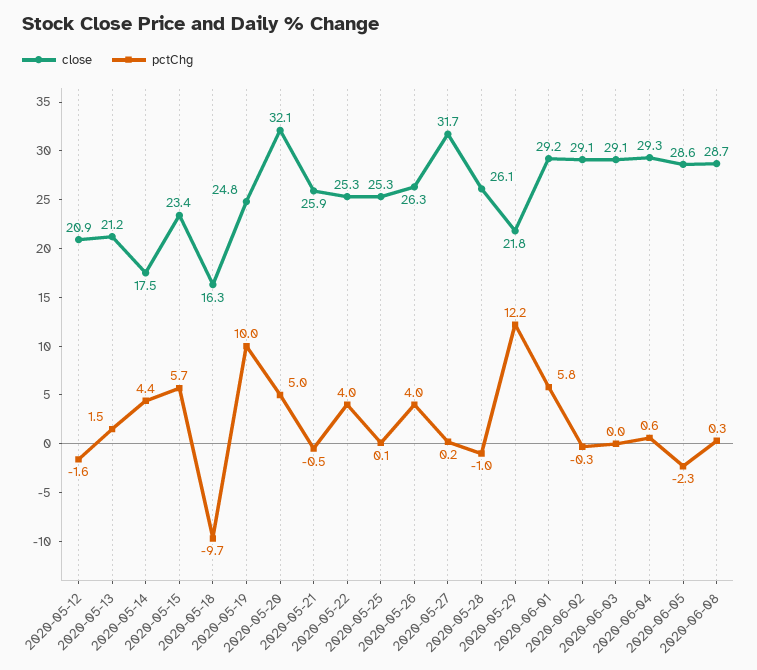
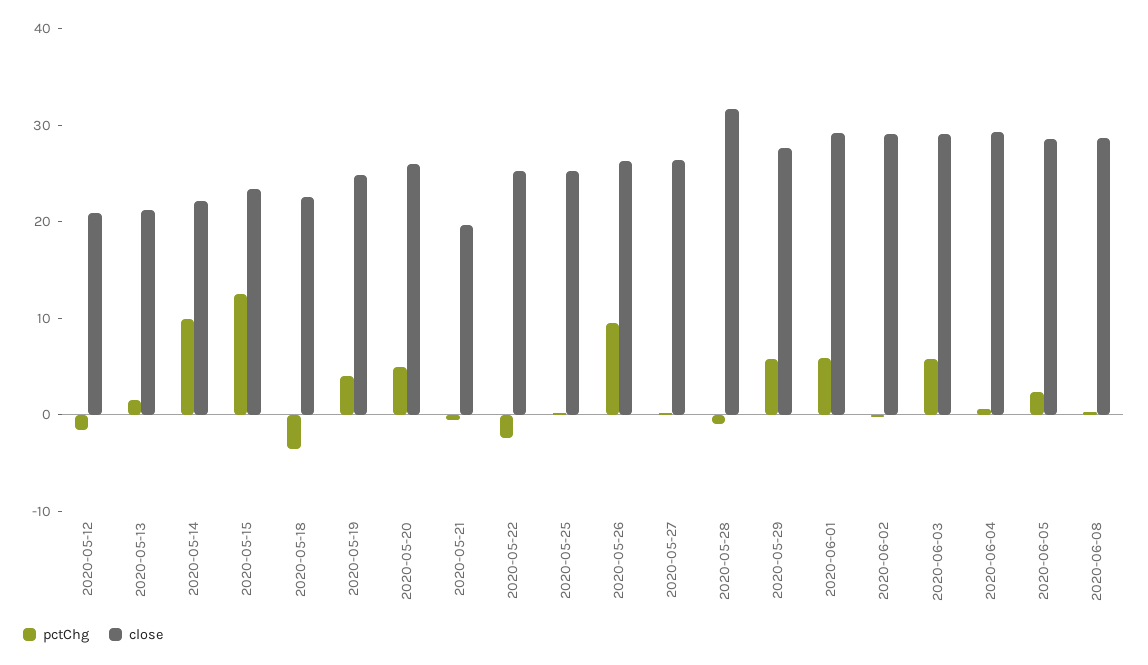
close, 2020-05-14: 17.5 -> 22
pctChg, 2020-05-14: 4.4 -> 10
pctChg, 2020-05-15: 5.7 -> 12
close, 2020-05-18: 16.3 -> 22
pctChg, 2020-05-18: -9.7 -> -4
pctChg, 2020-05-19: 10 -> 4
close, 2020-05-20: 32.1 -> 26
close, 2020-05-21: 25.9 -> 20
pctChg, 2020-05-22: 4 -> -2
pctChg, 2020-05-26: 4 -> 10
close, 2020-05-27: 31.7 -> 26
close, 2020-05-28: 26.1 -> 32
close, 2020-05-29: 21.8 -> 28
pctChg, 2020-05-29: 12.2 -> 6
pctChg, 2020-06-03: 0 -> 6
pctChg, 2020-06-05: -2.3 -> 2

